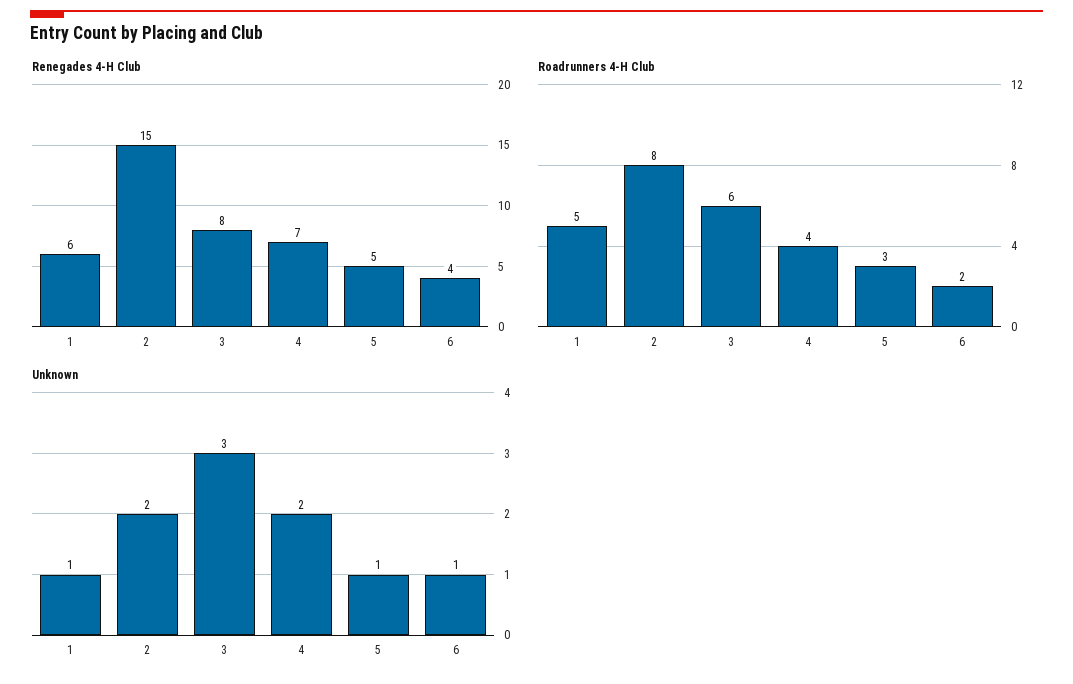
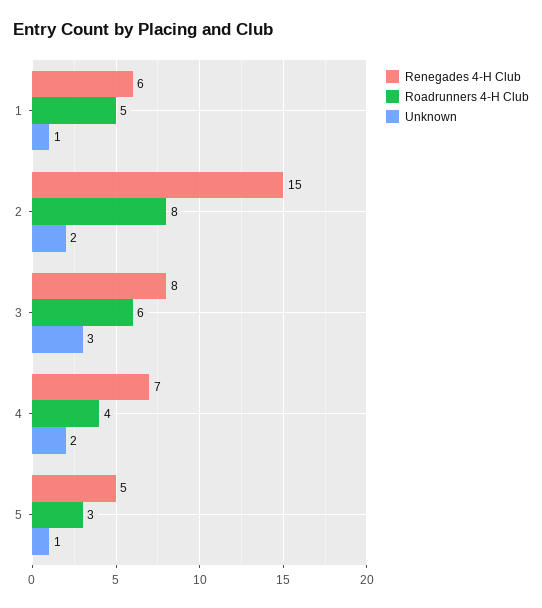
Renegades 4-H Club, 6: 4 -> none
Roadrunners 4-H Club, 6: 2 -> none
Unknown, 6: 1 -> none

